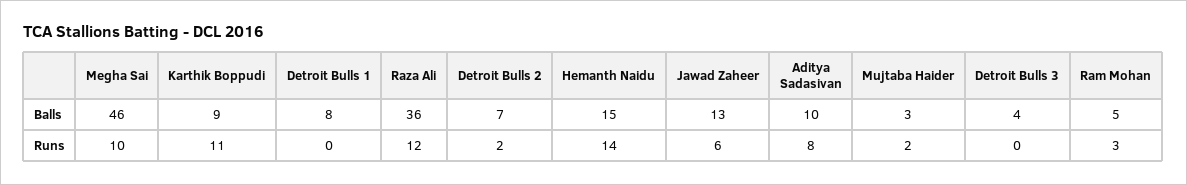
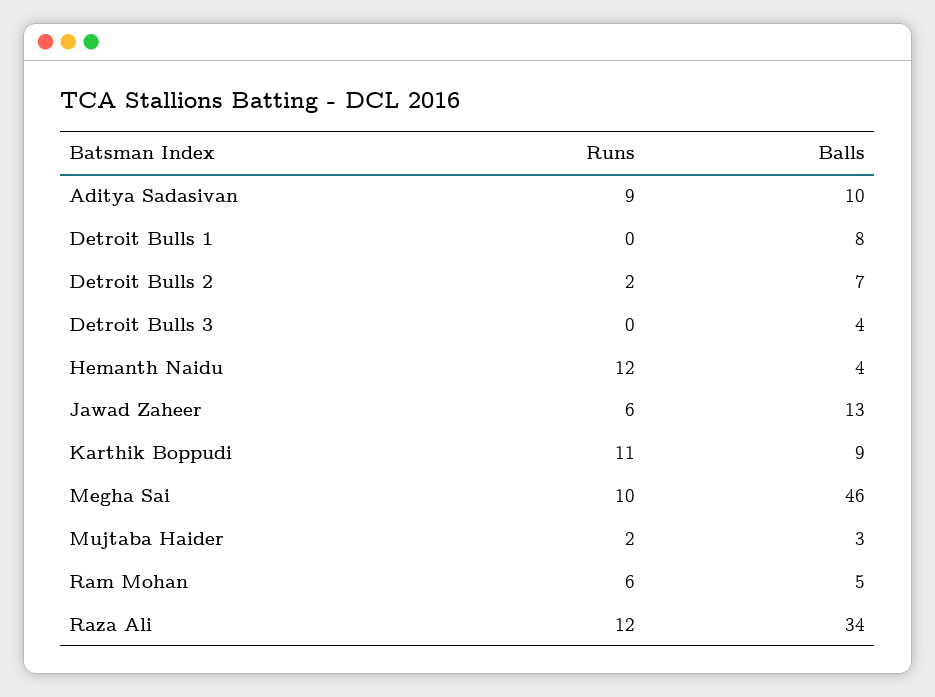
Raza Ali, Balls: 36 -> 34
Hemanth Naidu, Balls: 15 -> 4
Hemanth Naidu, Runs: 14 -> 12
Aditya Sadasivan, Runs: 8 -> 9
Ram Mohan, Runs: 3 -> 6

